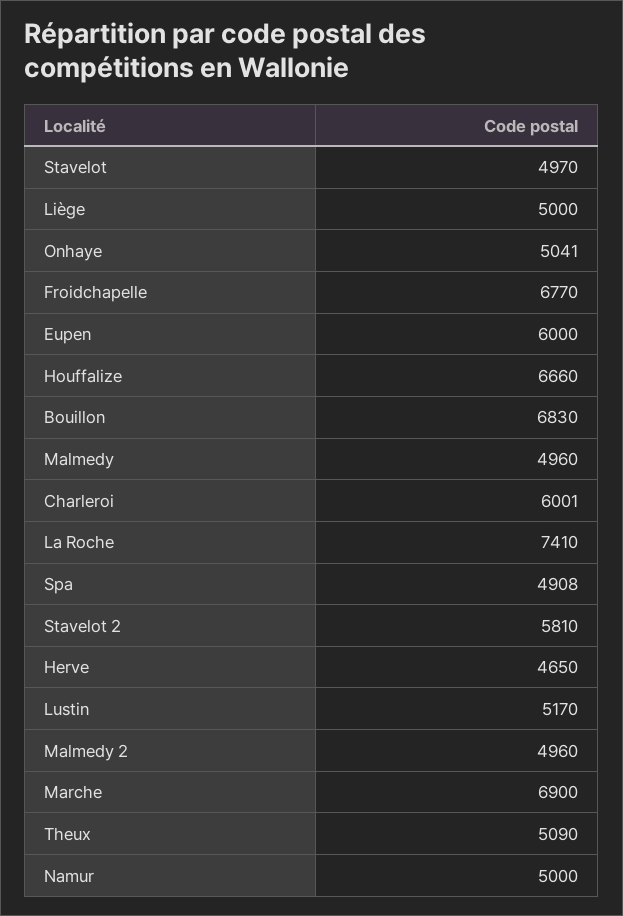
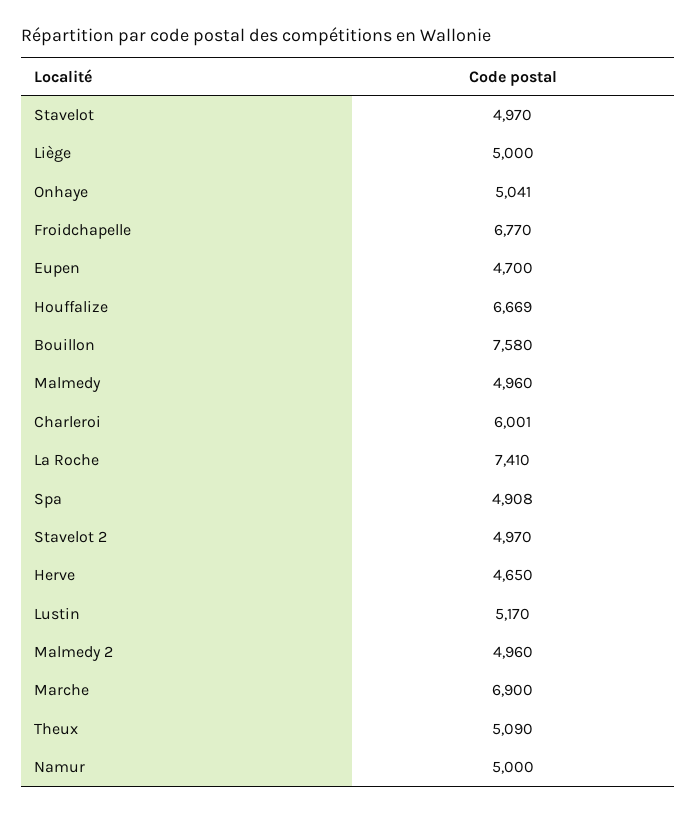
Eupen: 6000 -> 4700
Houffalize: 6660 -> 6669
Bouillon: 6830 -> 7580
Stavelot 2: 5810 -> 4970

